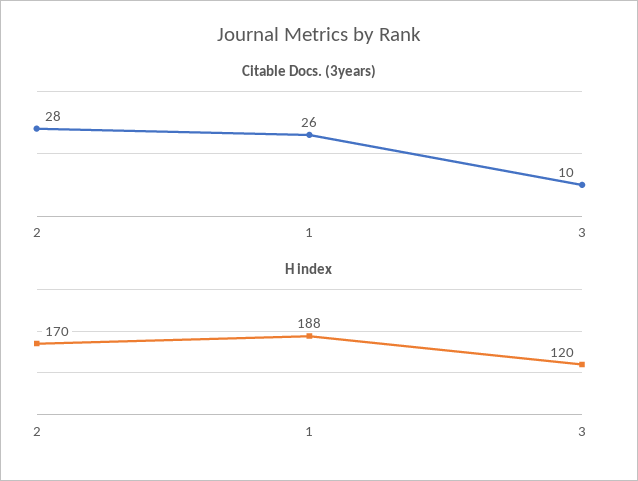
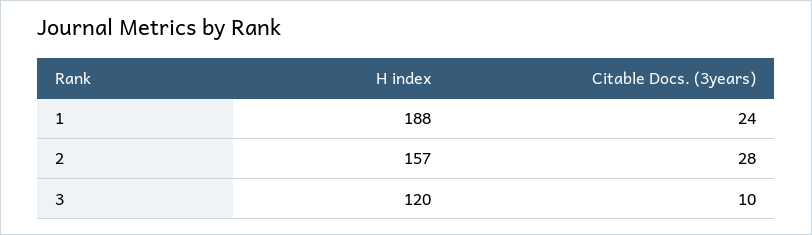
Citable Docs. (3years), 1: 26 -> 24
H index, 2: 170 -> 157

